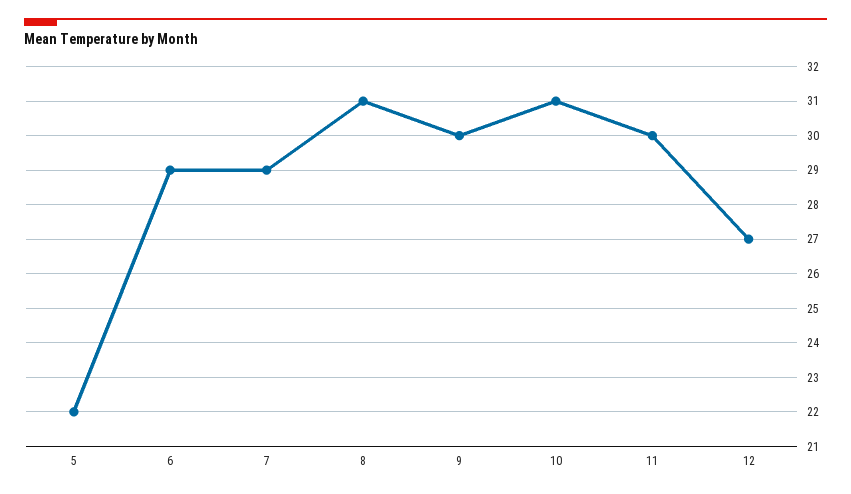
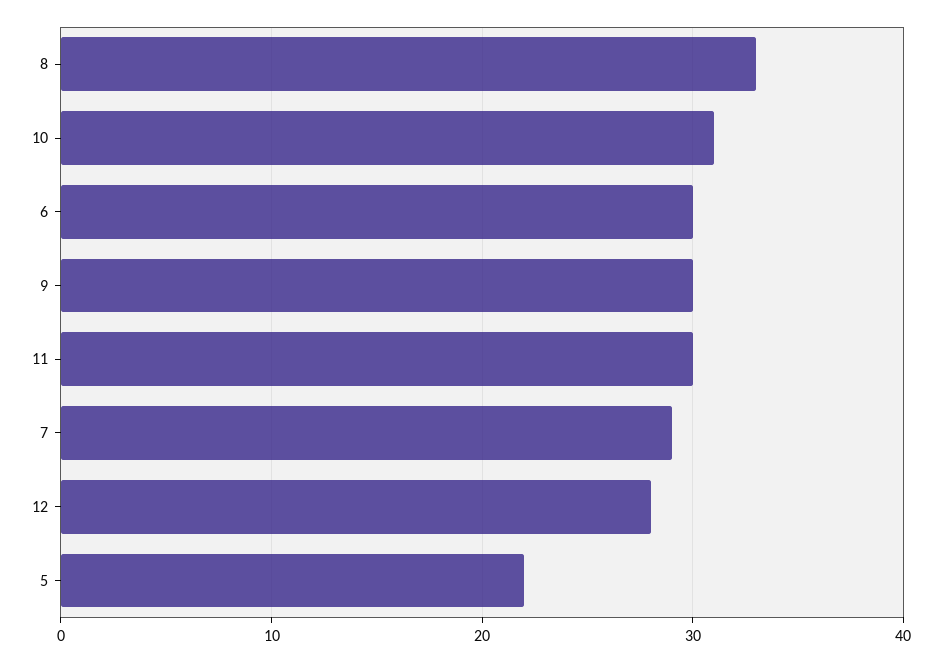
6: 29 -> 30
8: 31 -> 33
12: 27 -> 28

